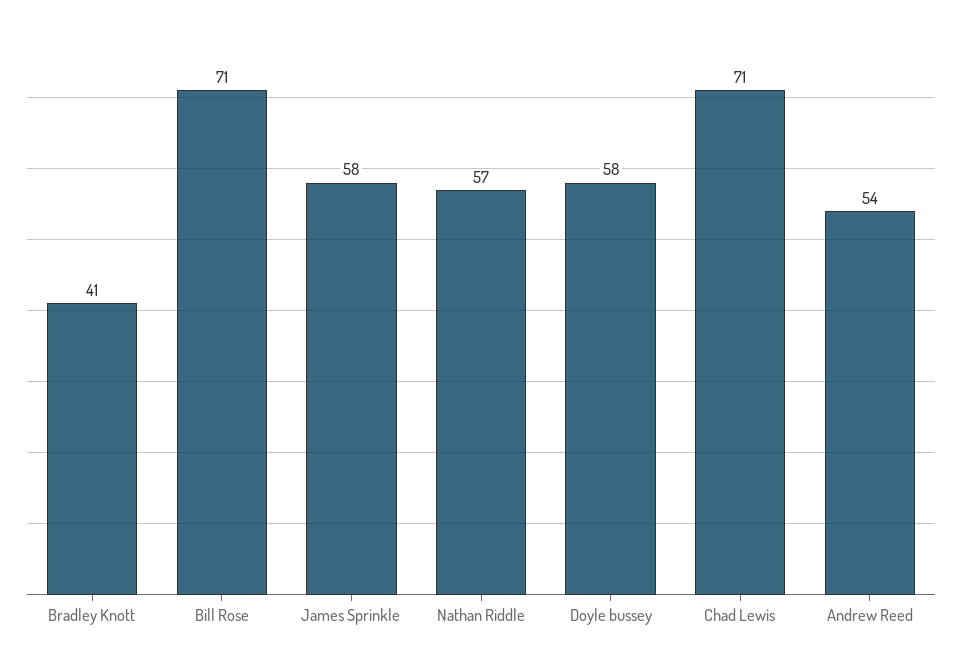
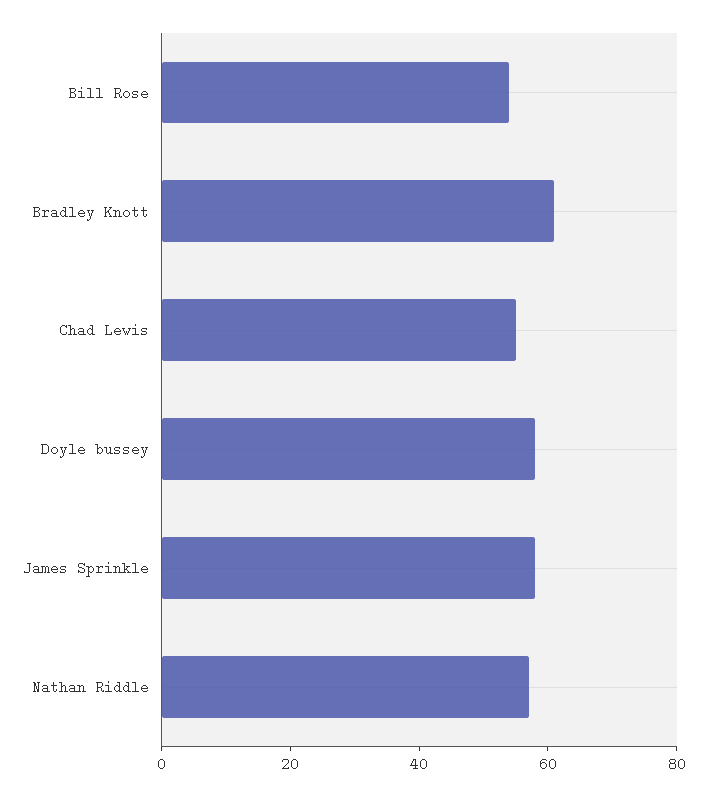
Bradley Knott: 41 -> 60
Bill Rose: 71 -> 55
Chad Lewis: 71 -> 55
Andrew Reed: 54 -> none

